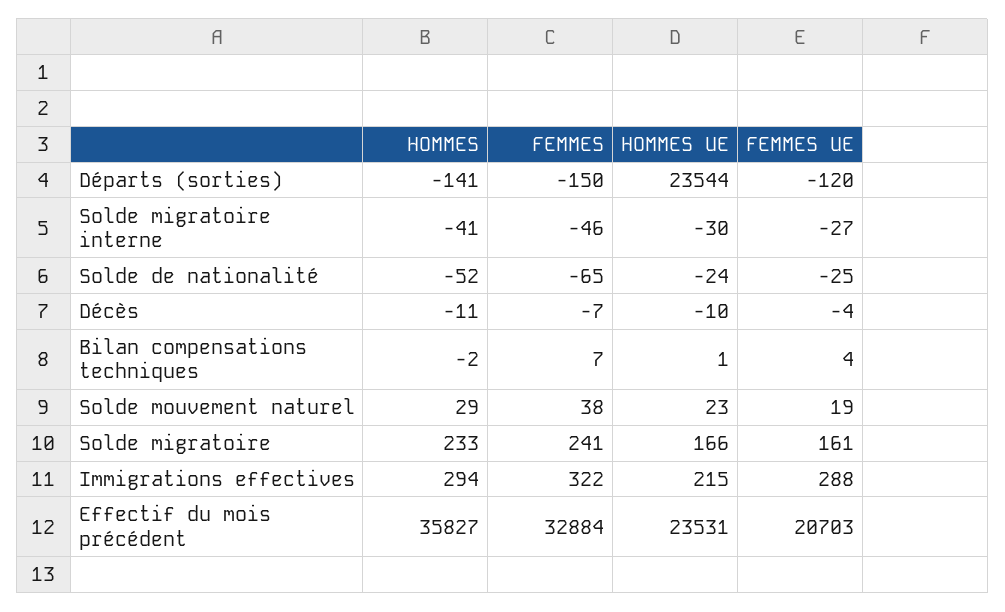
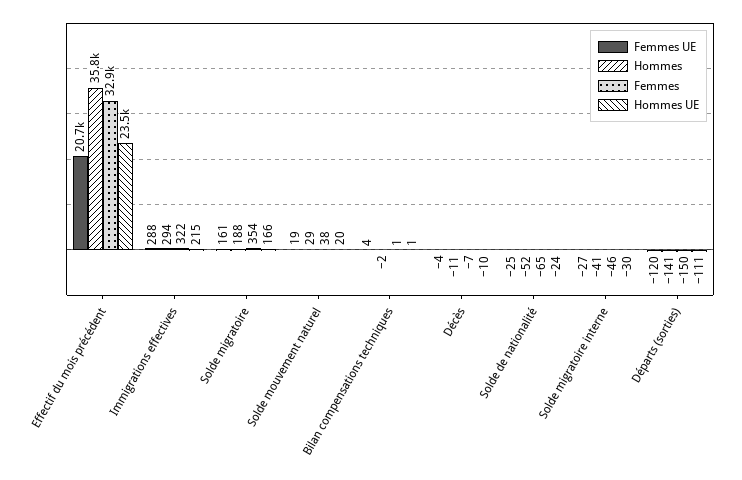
HOMMES UE, Départs (sorties): 23544 -> -111
FEMMES, Bilan compensations techniques: 7 -> 1
HOMMES UE, Solde mouvement naturel: 23 -> 20
HOMMES, Solde migratoire: 233 -> 188
FEMMES, Solde migratoire: 241 -> 354

